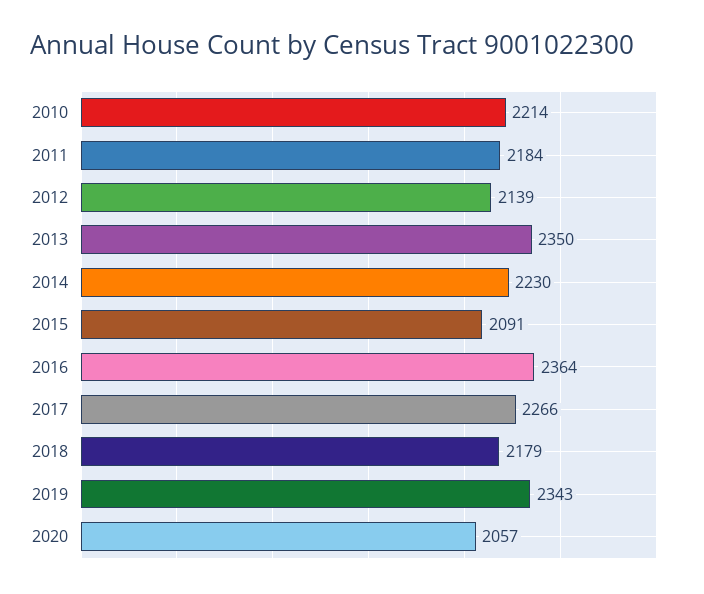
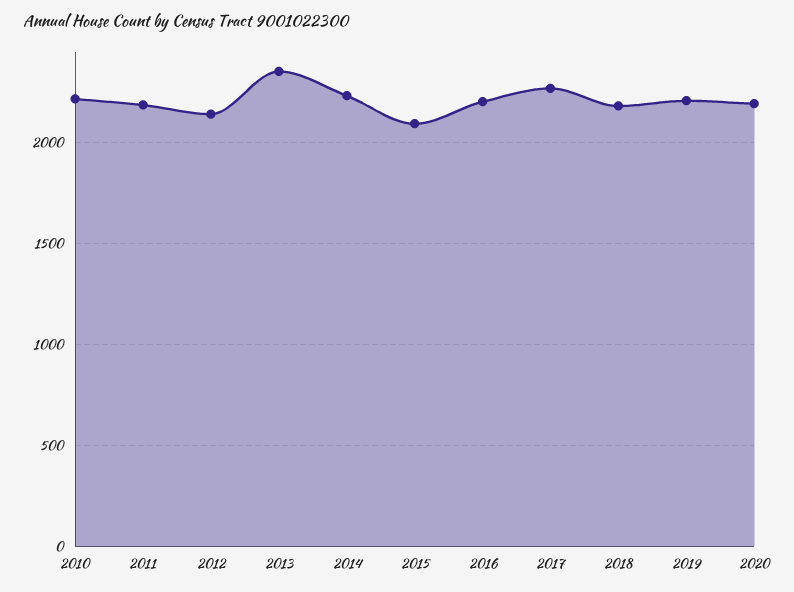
2016: 2364 -> 2200
2019: 2343 -> 2200
2020: 2057 -> 2200

